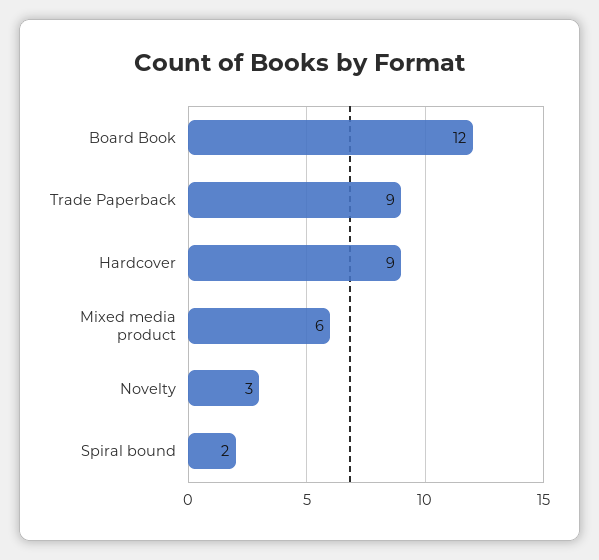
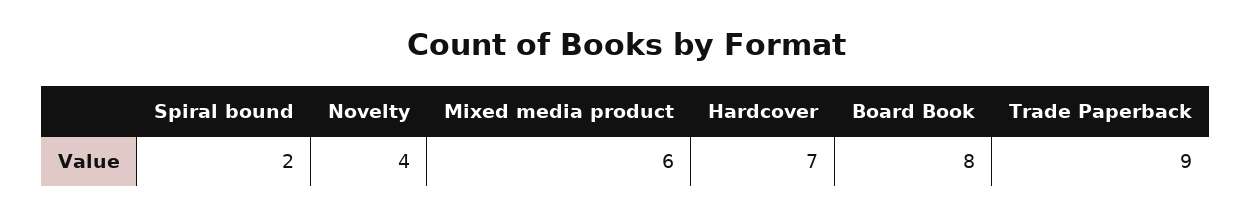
Board Book: 12 -> 8
Hardcover: 9 -> 7
Novelty: 3 -> 4

